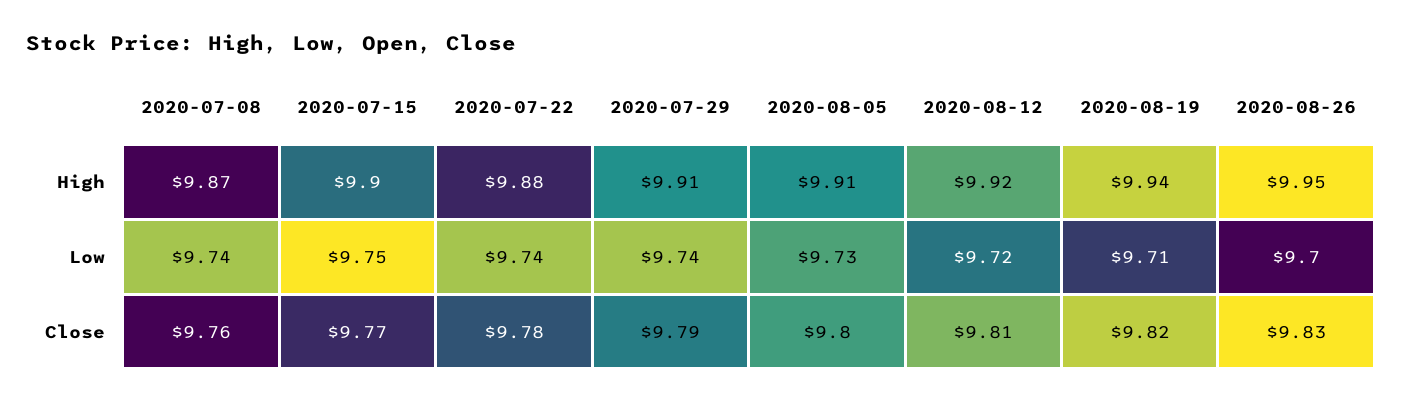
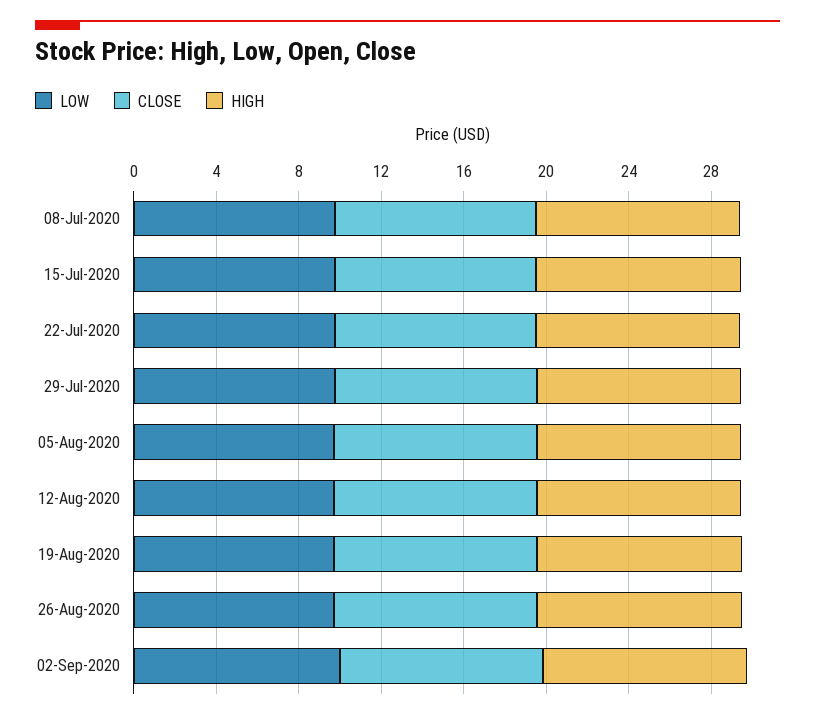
Low, 02-Sep-2020: none -> 10
Close, 02-Sep-2020: none -> 10
High, 02-Sep-2020: none -> 10

